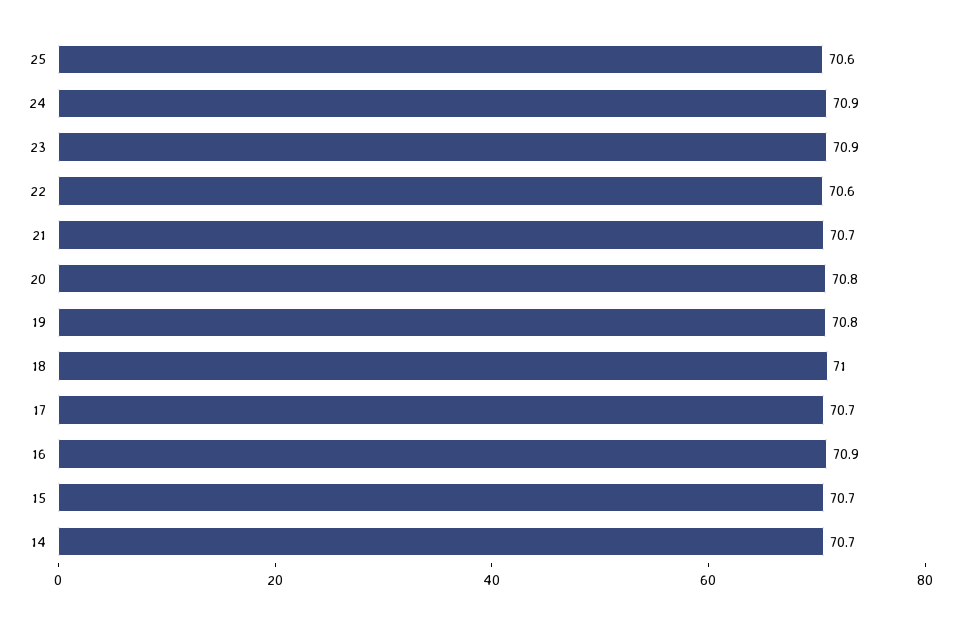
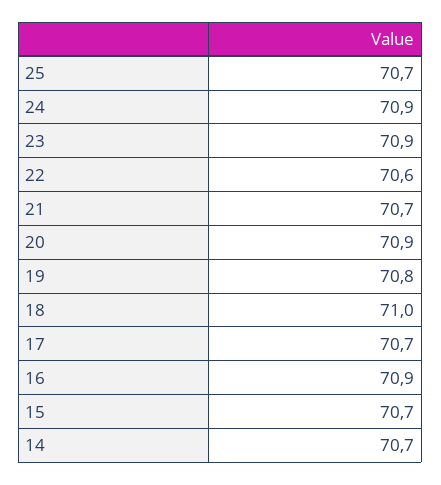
25: 70.6 -> 70.7
20: 70.8 -> 70.9

